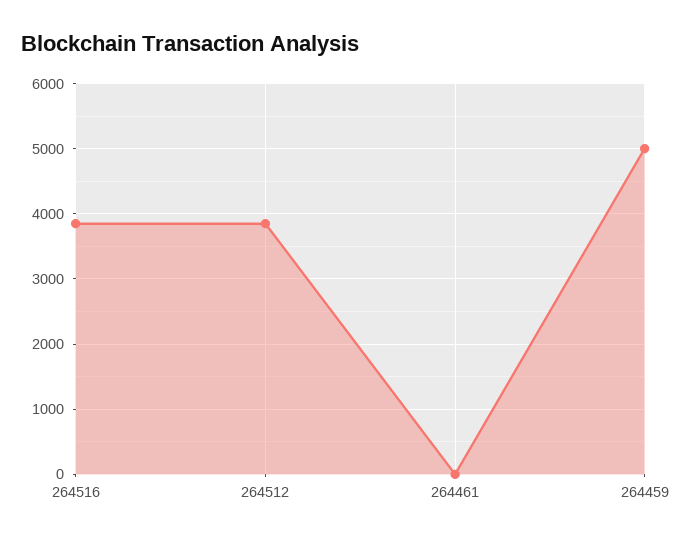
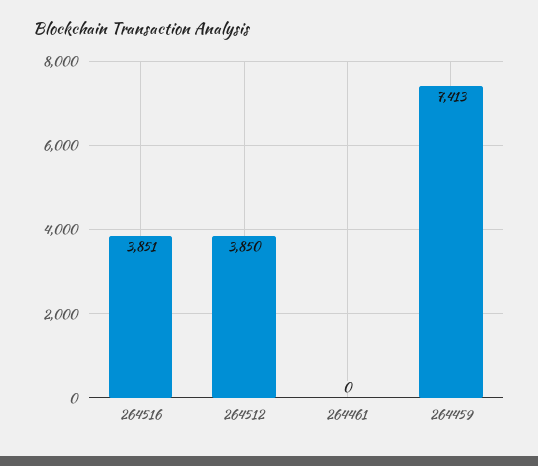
264459: 5000 -> 7413

